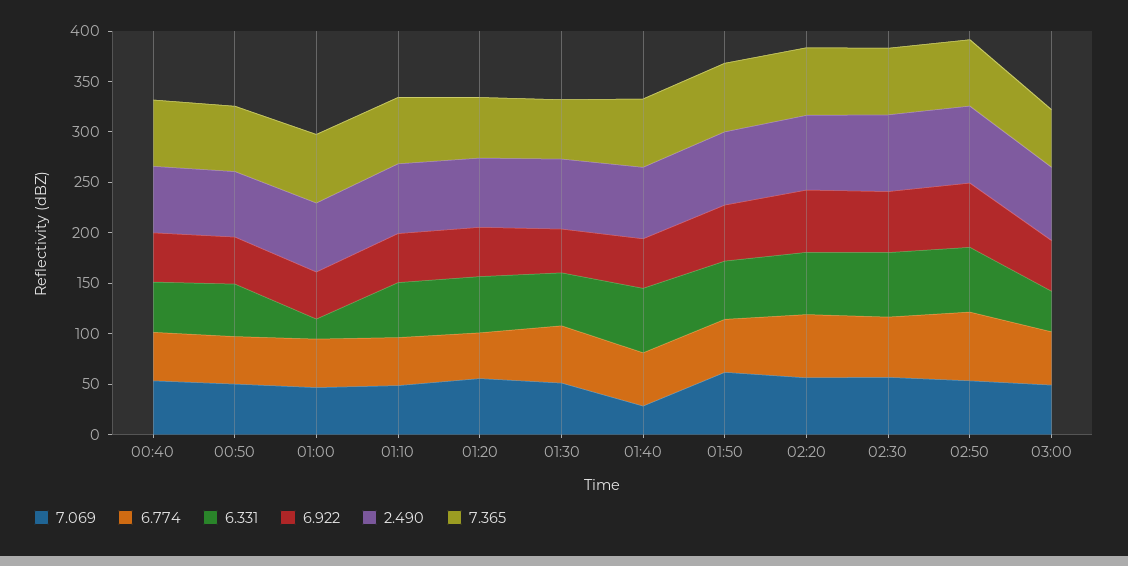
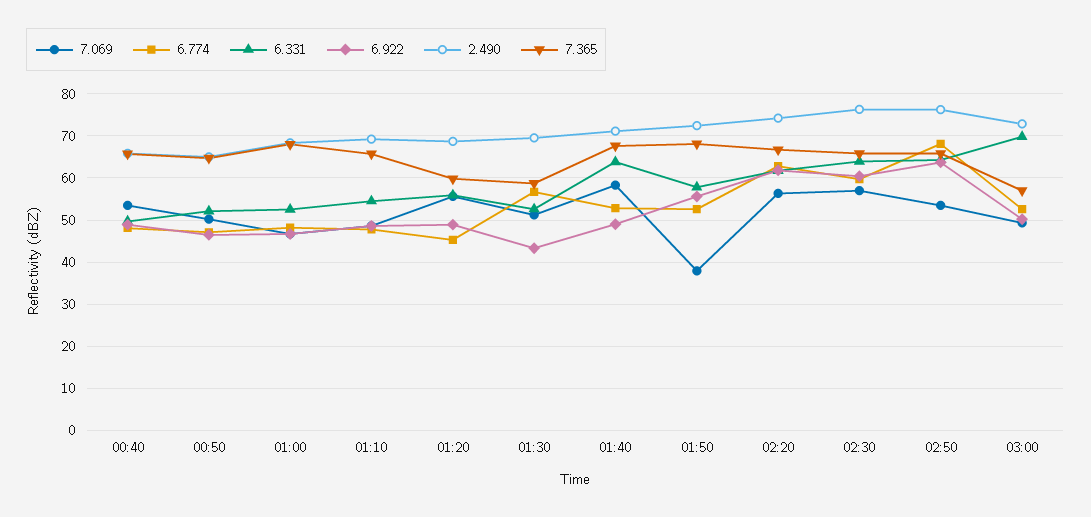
6.331, 01:00: 20 -> 52
7.069, 01:40: 30 -> 58
7.069, 01:50: 60 -> 38
6.331, 03:00: 40 -> 70

